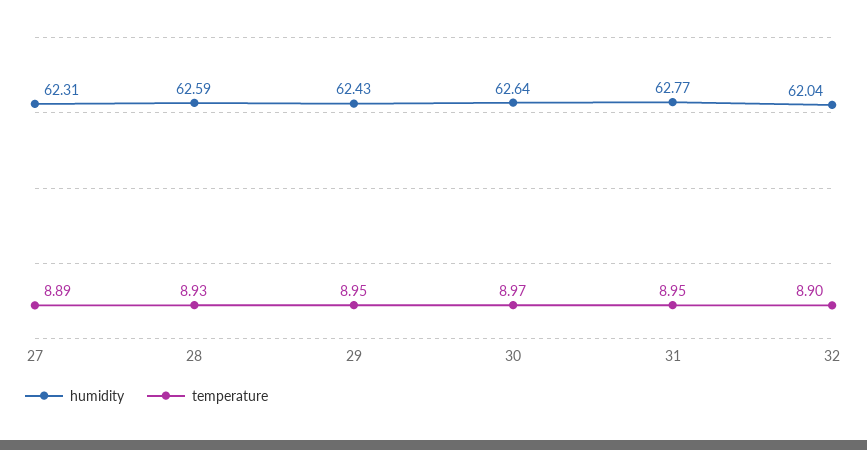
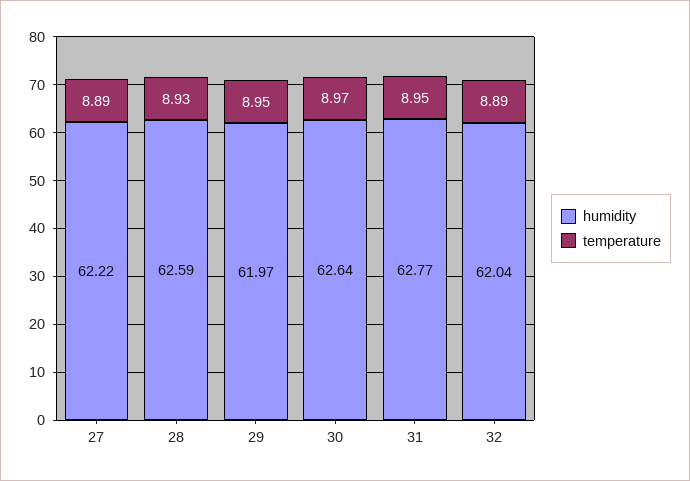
humidity, 27: 62.31 -> 62.22
humidity, 29: 62.43 -> 61.97
temperature, 32: 8.9 -> 8.89

